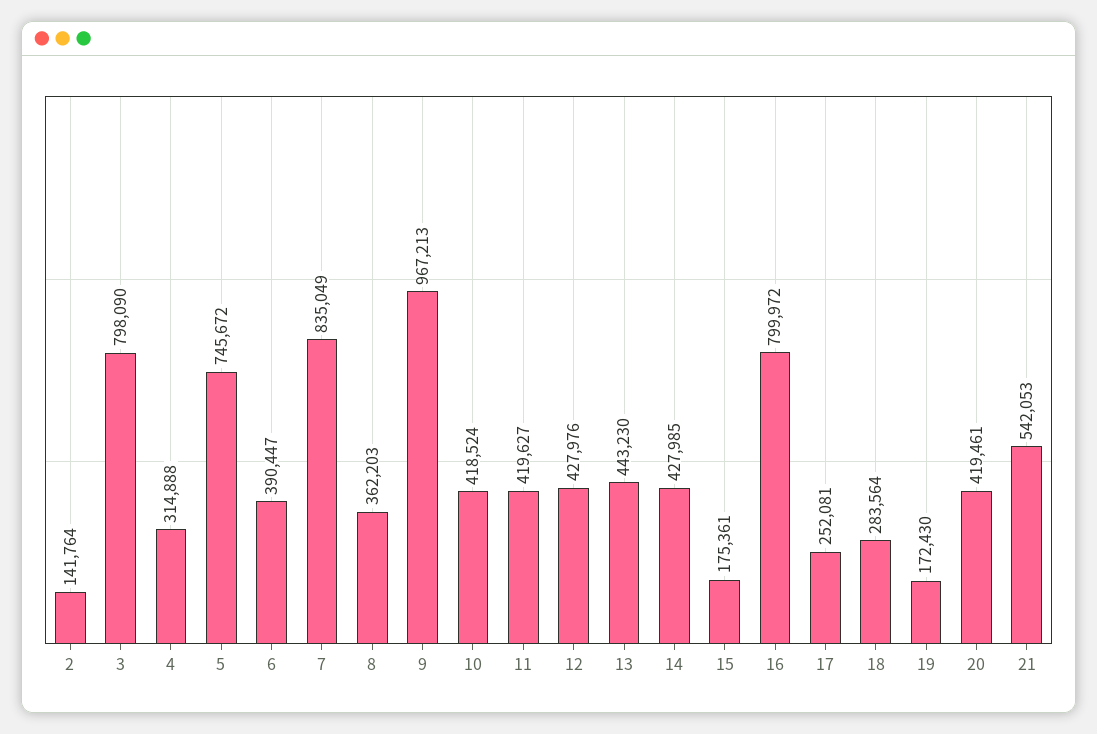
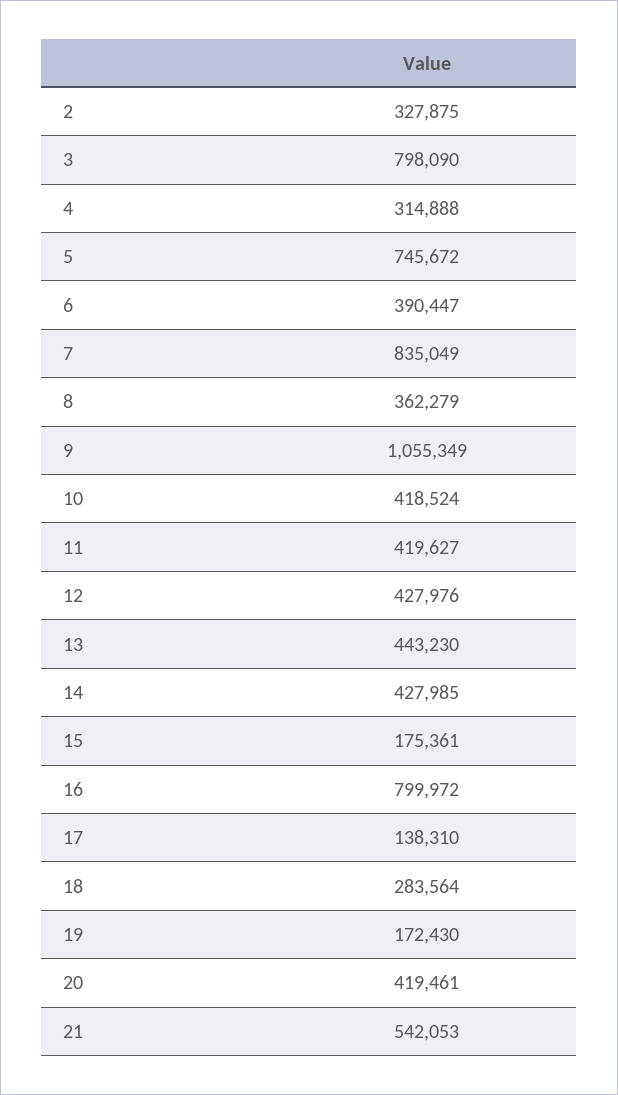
2: 141764 -> 327875
8: 362203 -> 362279
9: 967213 -> 1055349
17: 252081 -> 138310

